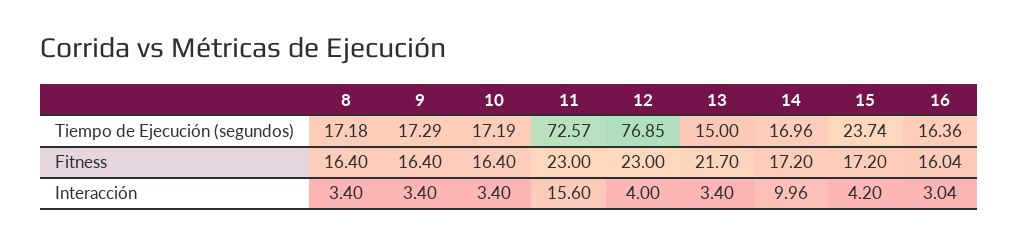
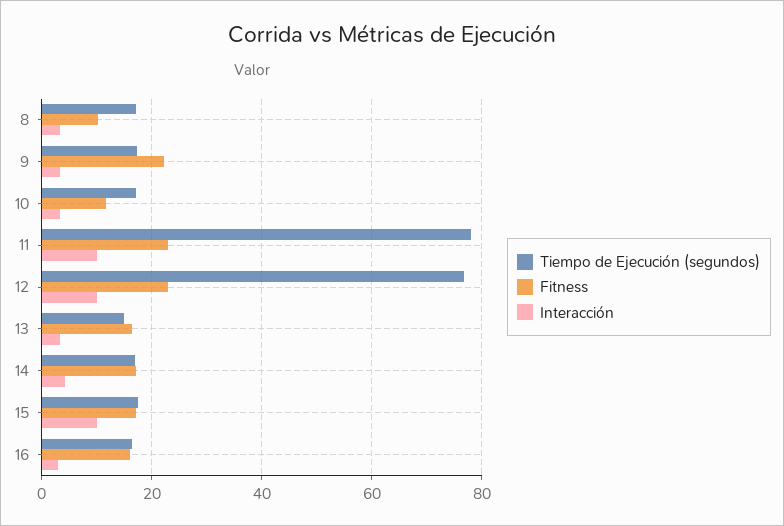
Tiempo de Ejecución (segundos), 11: 72.57 -> 78
Tiempo de Ejecución (segundos), 15: 23.74 -> 18
Fitness, 8: 16.4 -> 10
Fitness, 9: 16.4 -> 22
Fitness, 10: 16.4 -> 12
Fitness, 13: 21.7 -> 16
Interacción, 11: 15.6 -> 10
Interacción, 12: 4 -> 10
Interacción, 14: 9.96 -> 4
Interacción, 15: 4.2 -> 10

